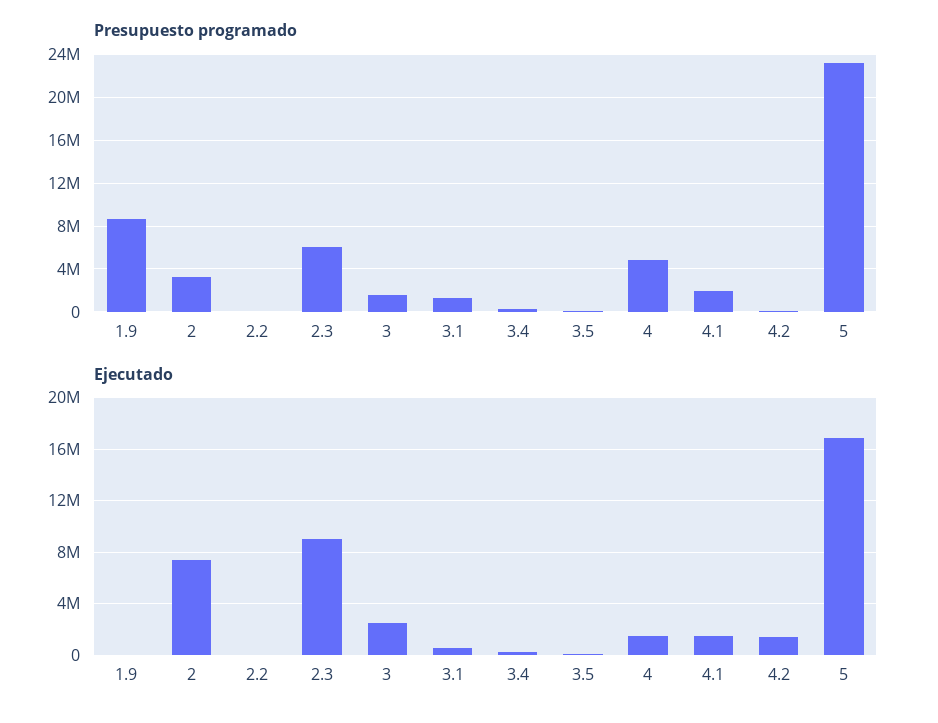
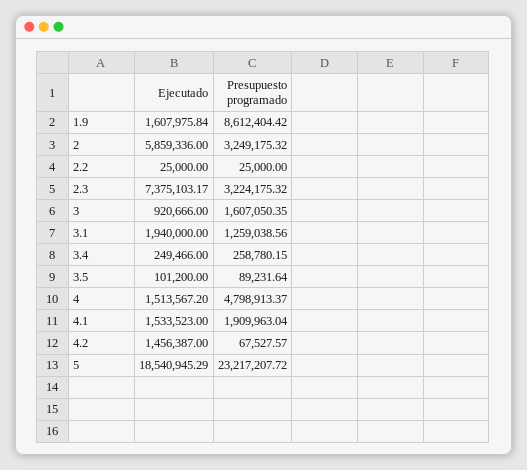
Presupuesto programado, 2.3: 6000000 -> 3224175.32
Ejecutado, 1.9: 0 -> 1607975.84
Ejecutado, 2: 7500000 -> 5859336
Ejecutado, 2.3: 9000000 -> 7375103.17
Ejecutado, 3: 2500000 -> 920666
Ejecutado, 3.1: 500000 -> 1940000
Ejecutado, 5: 17000000 -> 18540945.29

